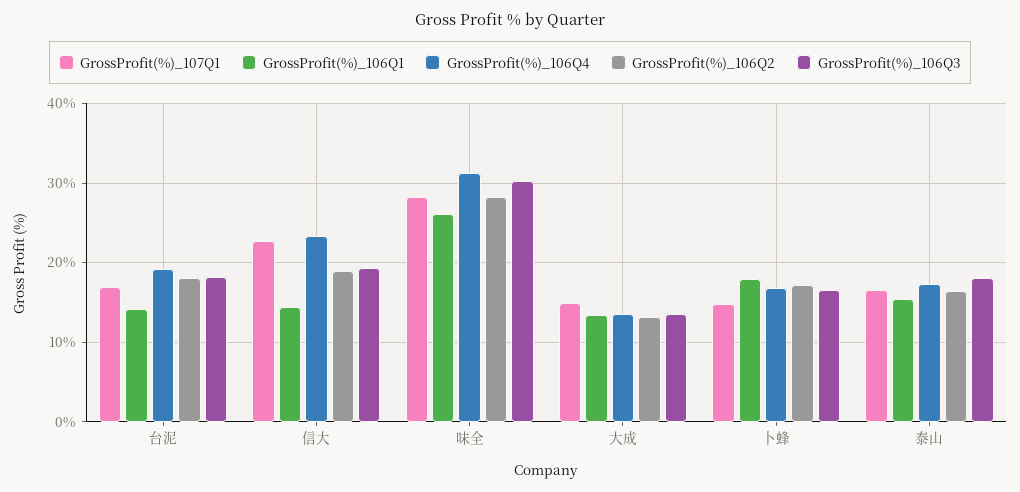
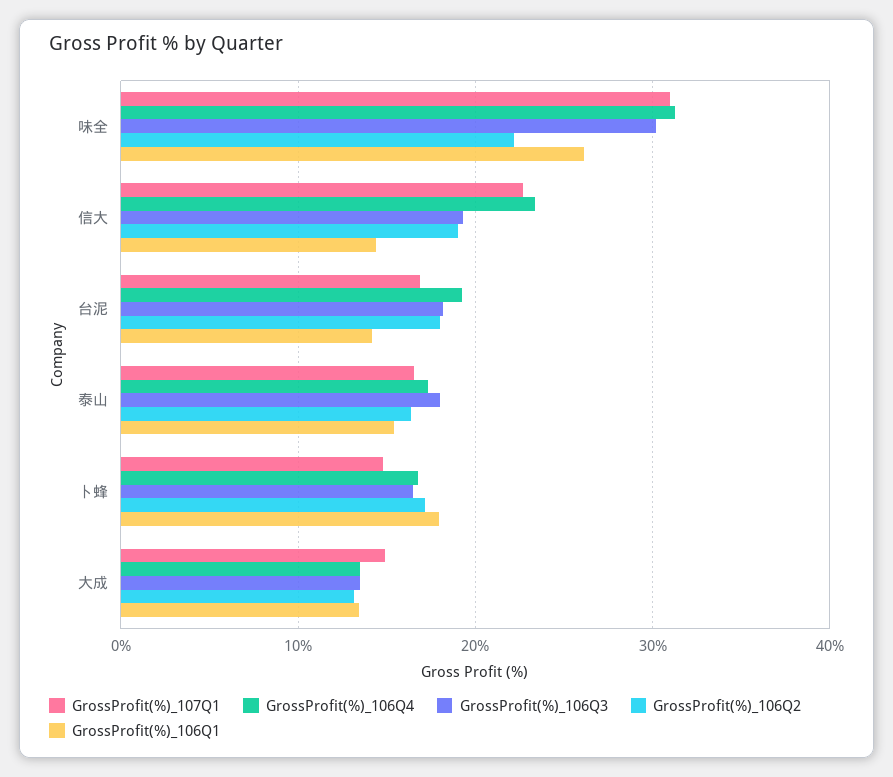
GrossProfit(%)_107Q1, 味全: 28 -> 31
GrossProfit(%)_106Q2, 味全: 28 -> 22

